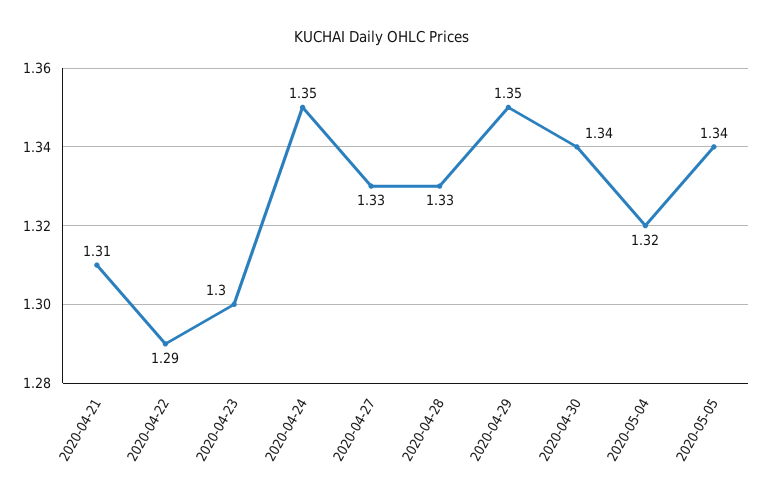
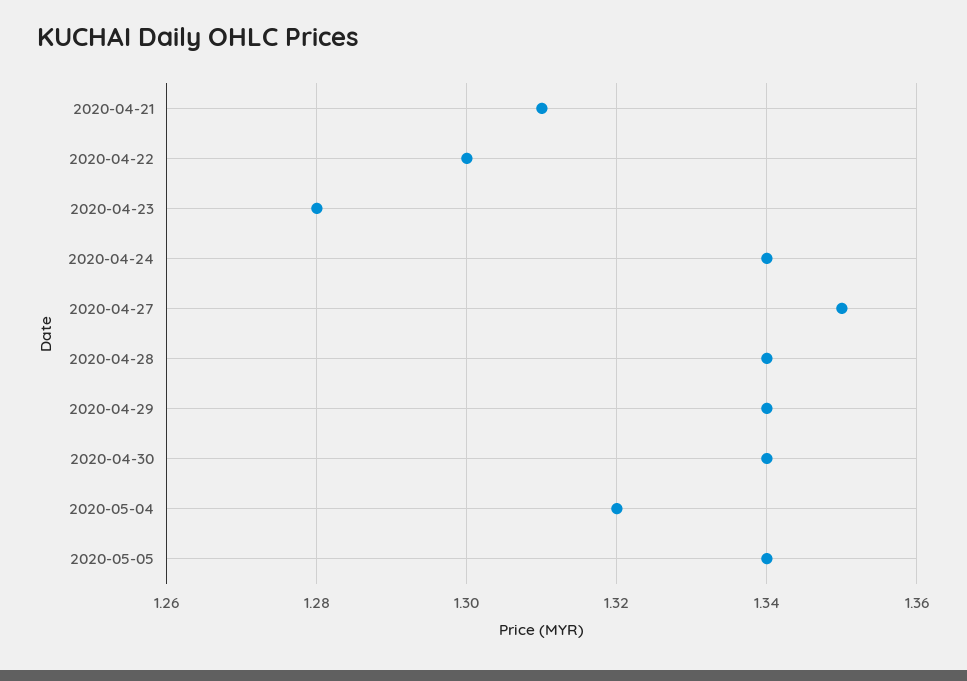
2020-04-22: 1.29 -> 1.3
2020-04-23: 1.3 -> 1.28
2020-04-24: 1.35 -> 1.34
2020-04-27: 1.33 -> 1.35
2020-04-28: 1.33 -> 1.34
2020-04-29: 1.35 -> 1.34

